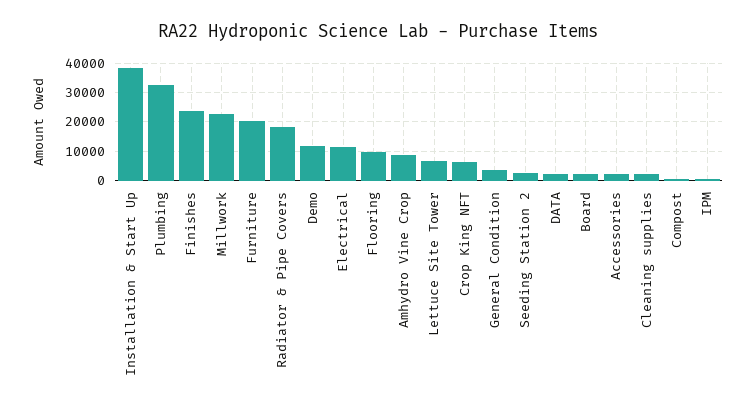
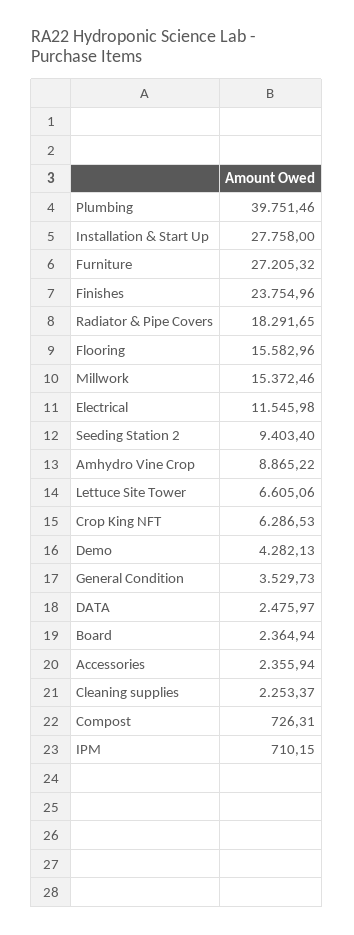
Installation & Start Up: 37500 -> 27758
Plumbing: 32500 -> 39751.46
Millwork: 22500 -> 15372.46
Furniture: 20000 -> 27205.32
Demo: 12500 -> 4282.13
Flooring: 10000 -> 15582.96
Seeding Station 2: 2500 -> 9403.4

